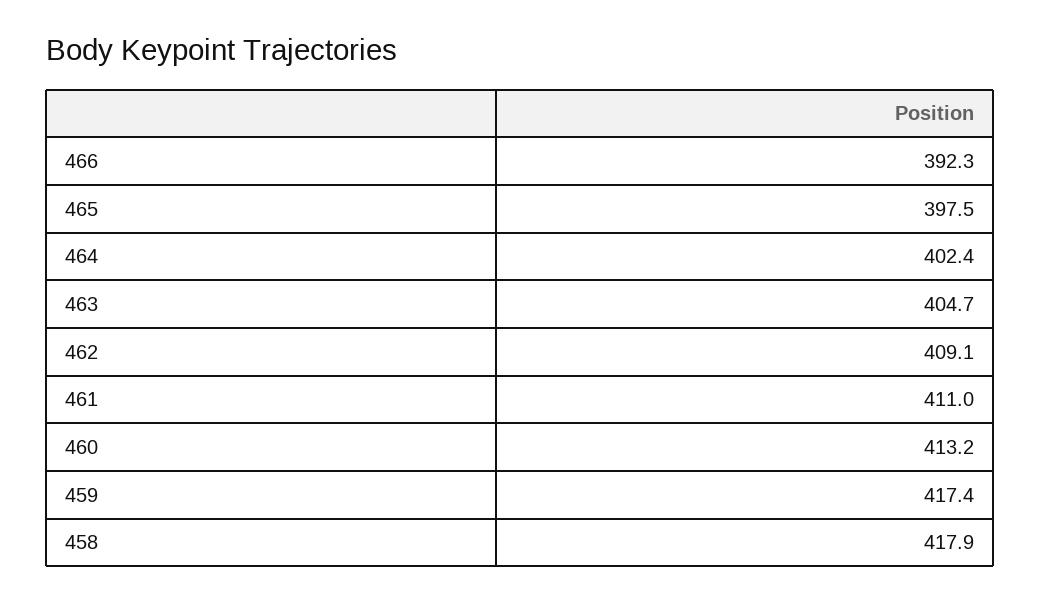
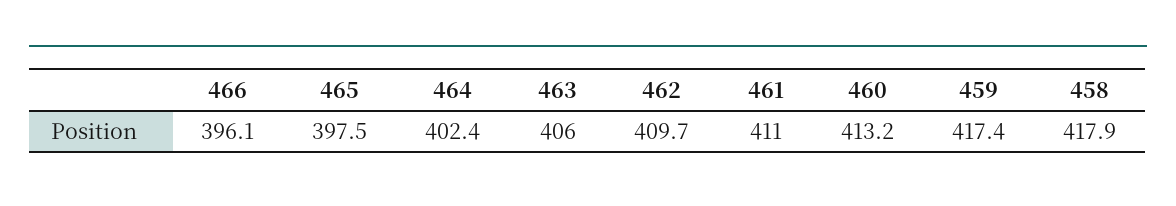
466: 392.3 -> 396.1
463: 404.7 -> 406
462: 409.1 -> 409.7

